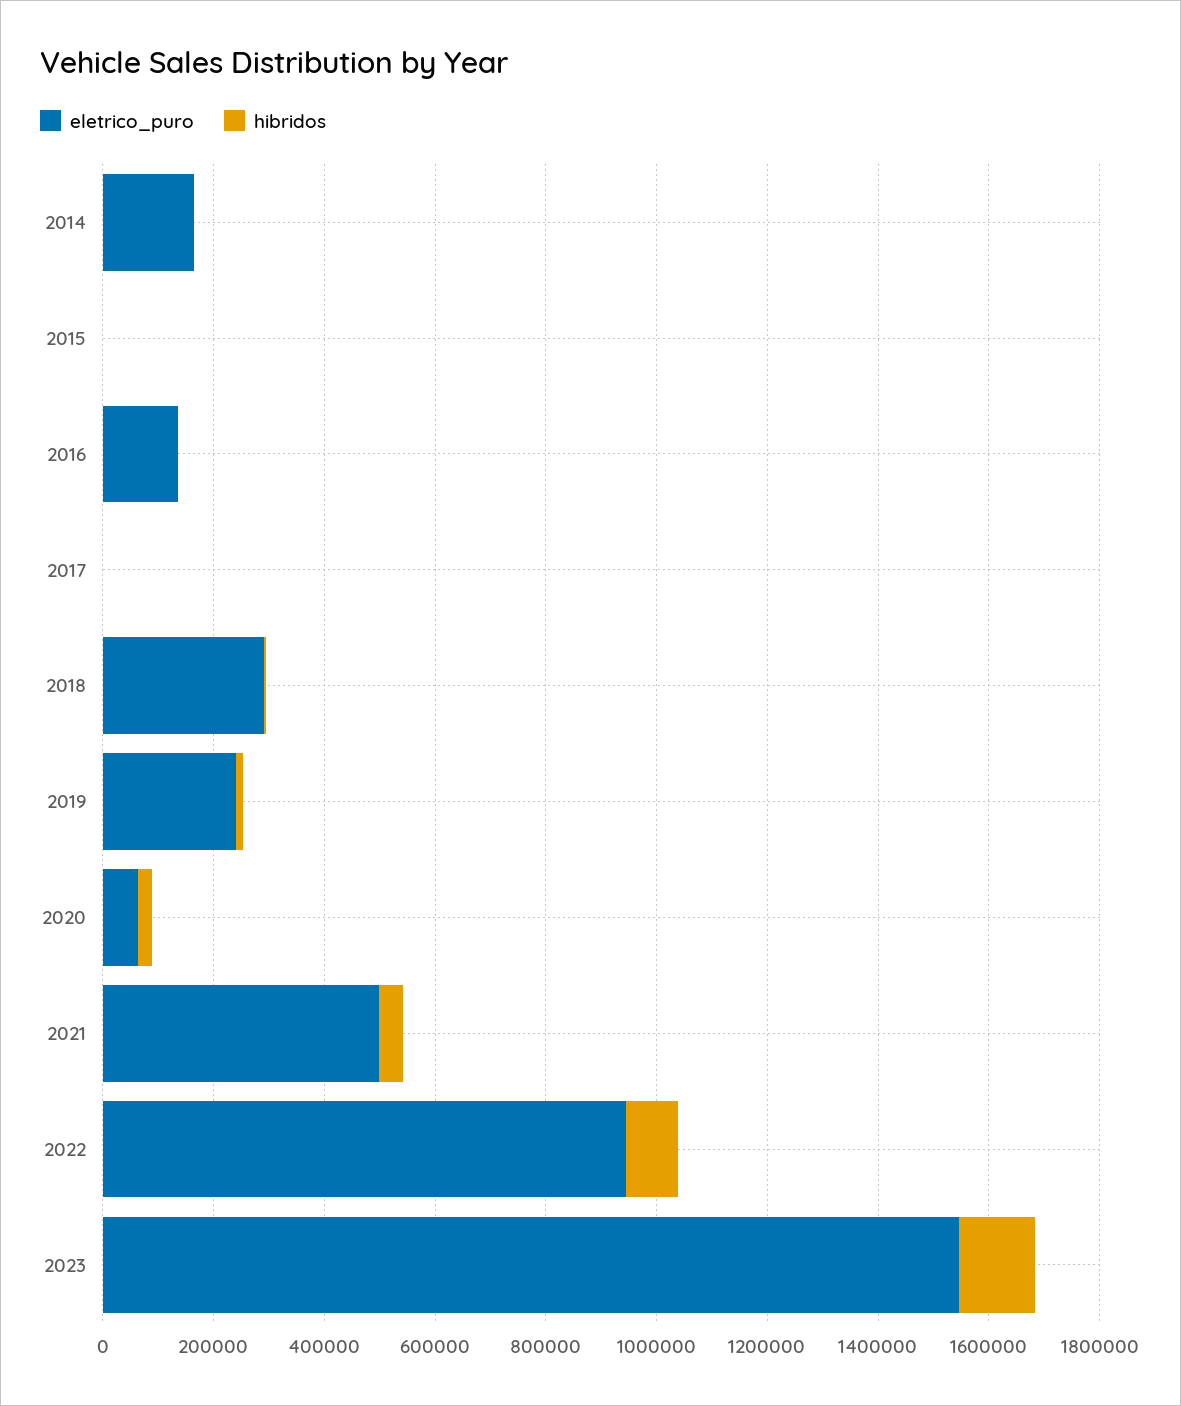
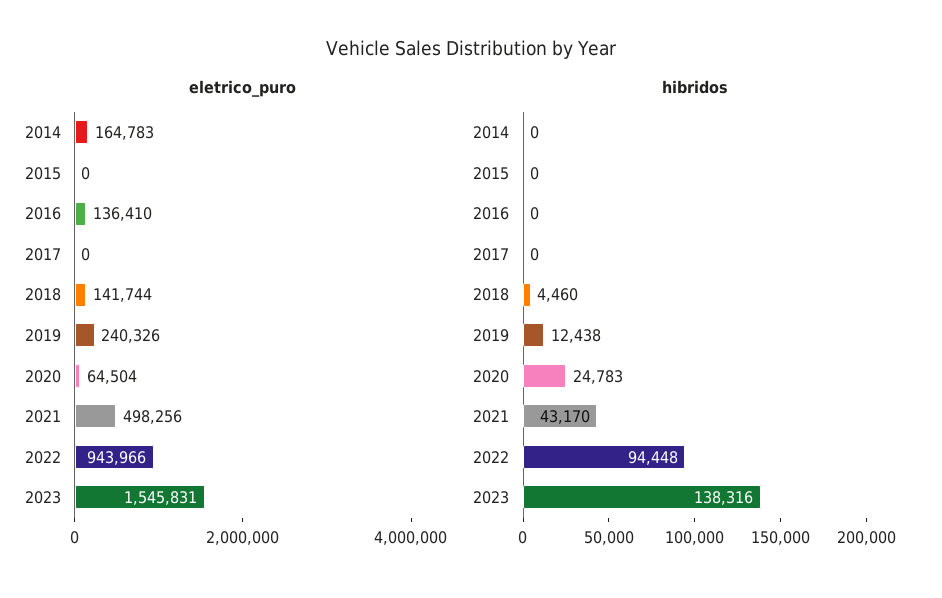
eletrico_puro, 2018: 300000 -> 141744

